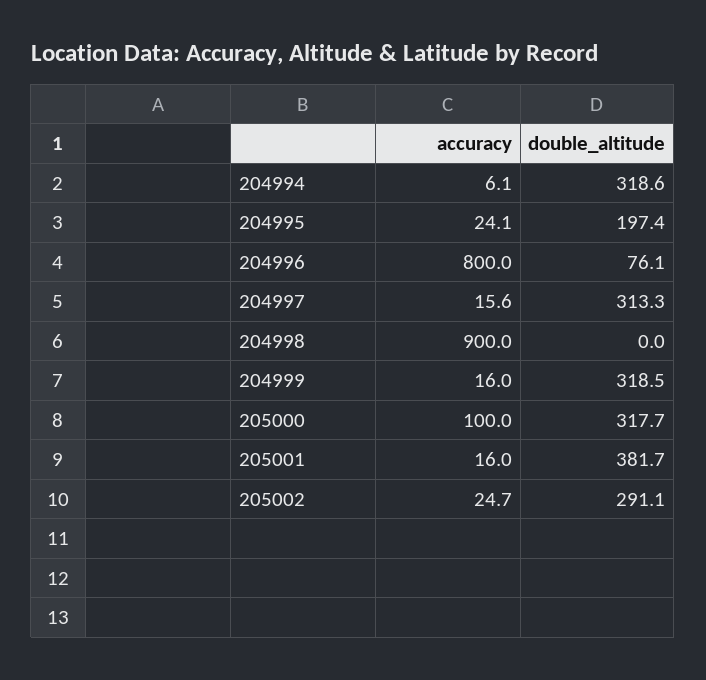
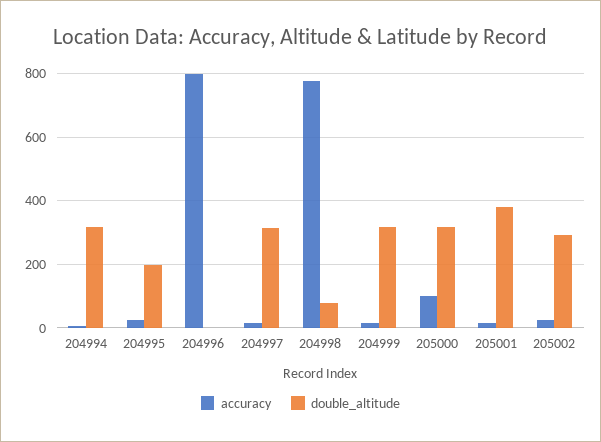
double_altitude, 204996: 76.1 -> 0
accuracy, 204998: 900 -> 780
double_altitude, 204998: 0 -> 80

